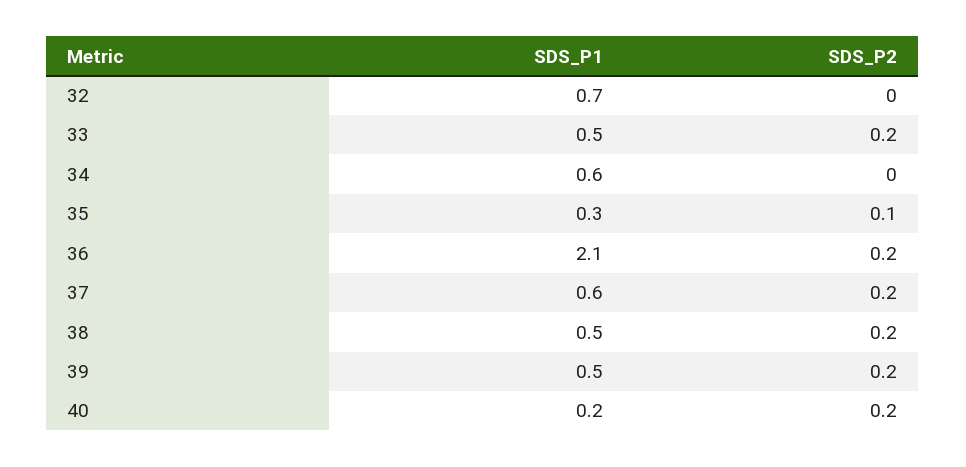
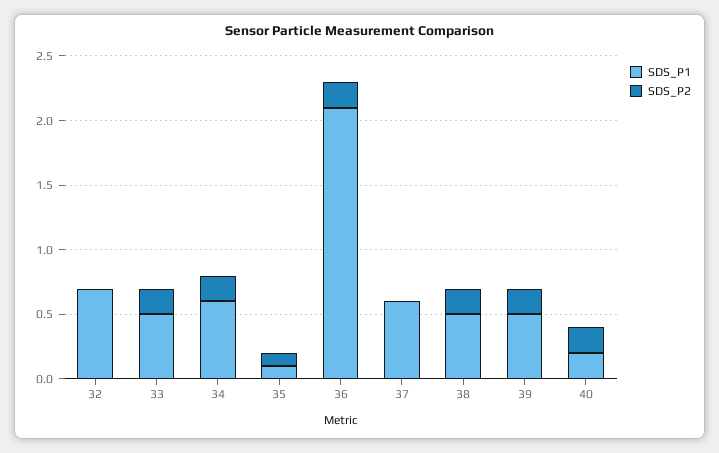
SDS_P2, 34: 0 -> 0.2
SDS_P1, 35: 0.3 -> 0.1
SDS_P2, 37: 0.2 -> 0

